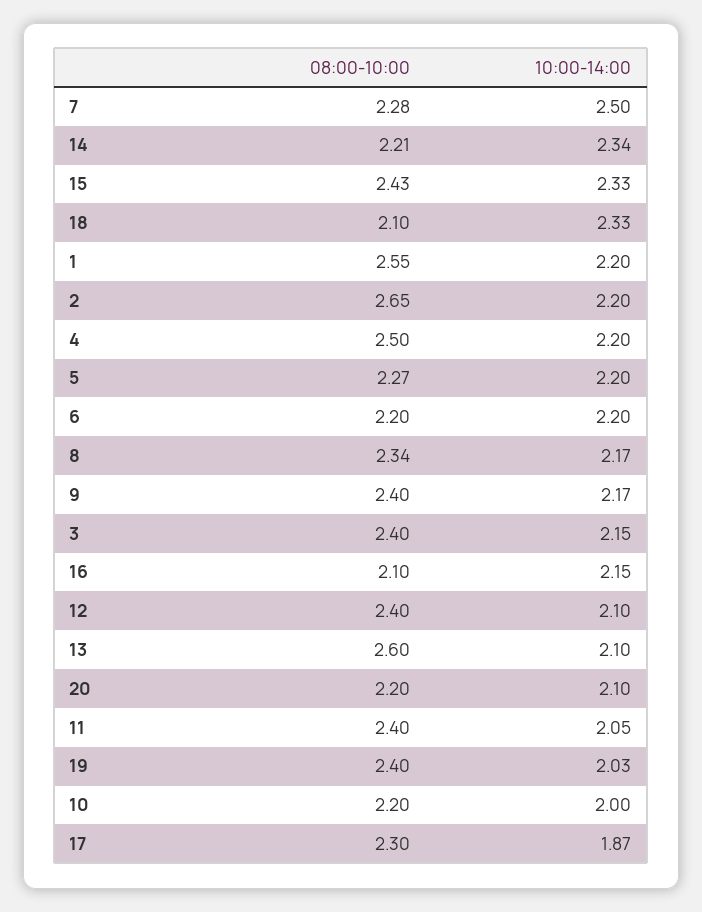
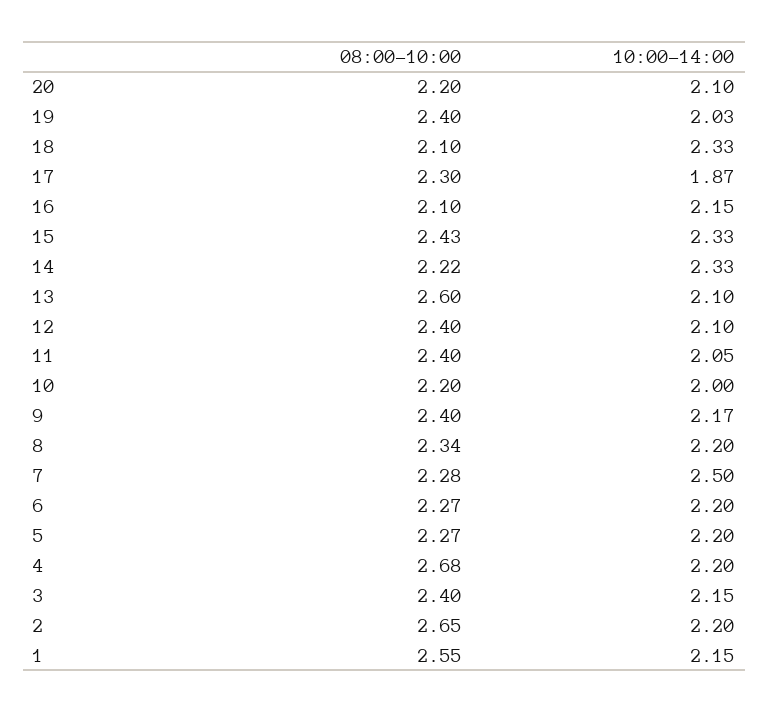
08:00-10:00, 14: 2.21 -> 2.22
10:00-14:00, 14: 2.34 -> 2.33
10:00-14:00, 1: 2.2 -> 2.15
08:00-10:00, 4: 2.5 -> 2.68
08:00-10:00, 6: 2.2 -> 2.27
10:00-14:00, 8: 2.17 -> 2.2

